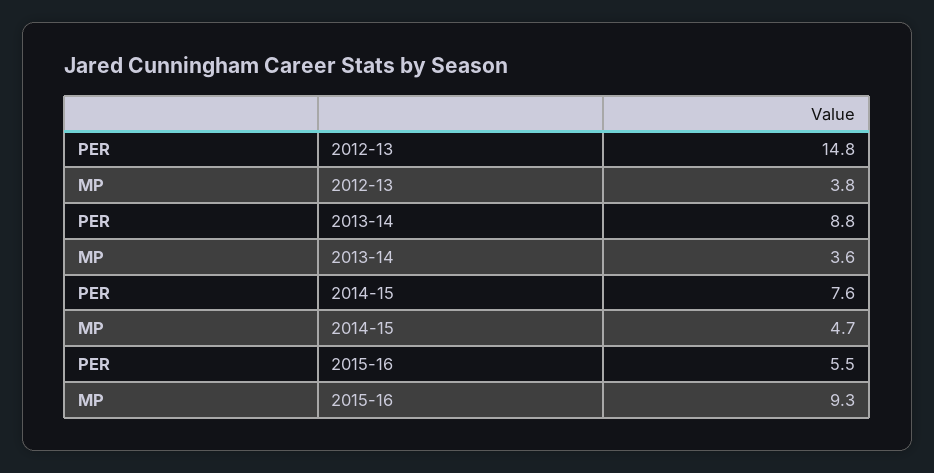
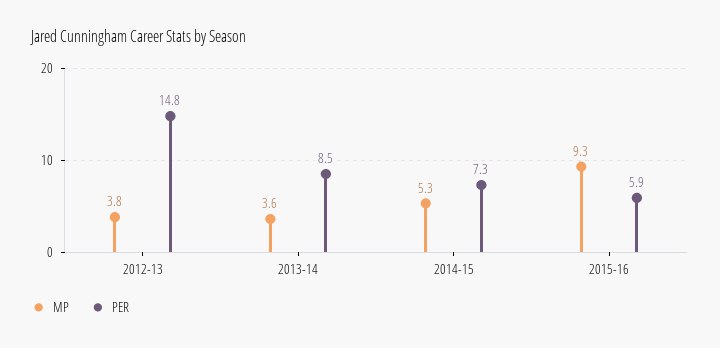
PER, 2013-14: 8.8 -> 8.5
PER, 2014-15: 7.6 -> 7.3
MP, 2014-15: 4.7 -> 5.3
PER, 2015-16: 5.5 -> 5.9

